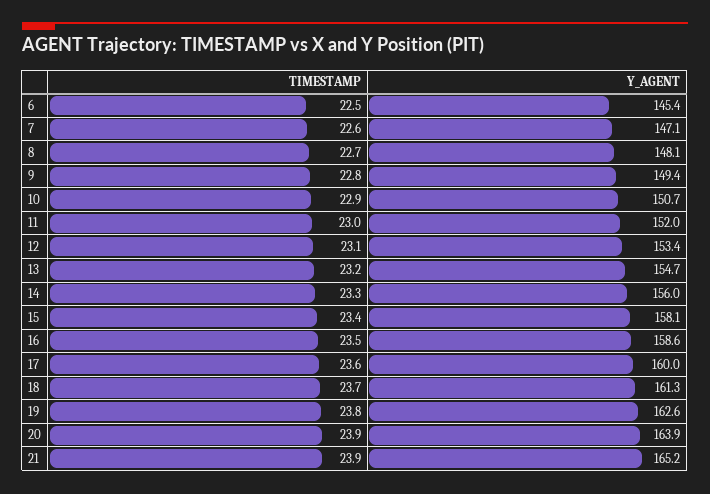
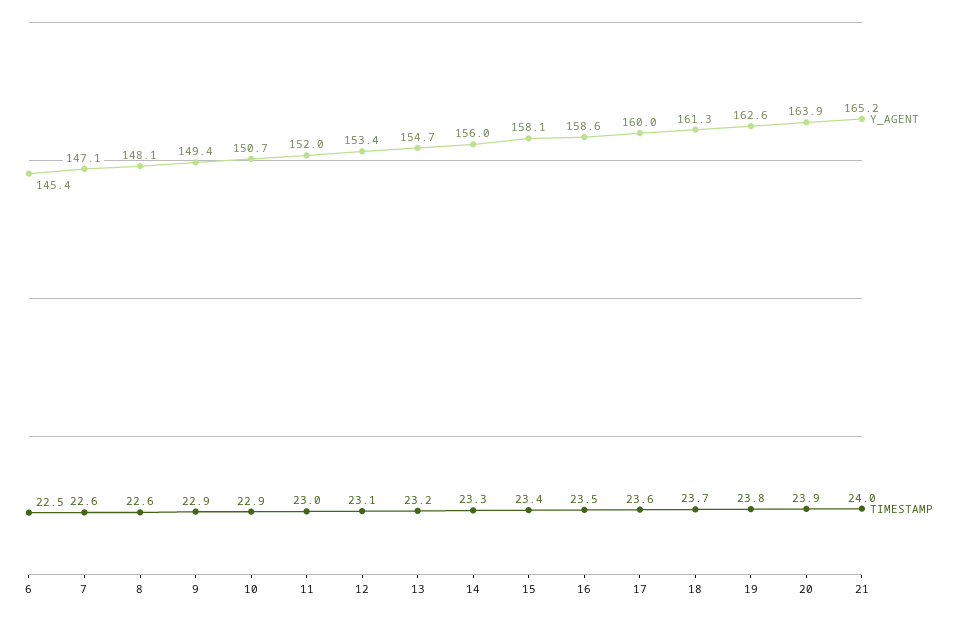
TIMESTAMP, 8: 22.7 -> 22.6
TIMESTAMP, 9: 22.8 -> 22.9
TIMESTAMP, 21: 23.9 -> 24

